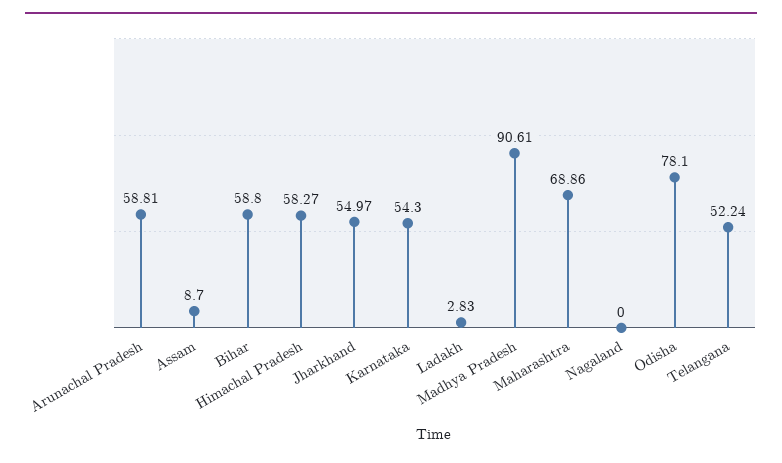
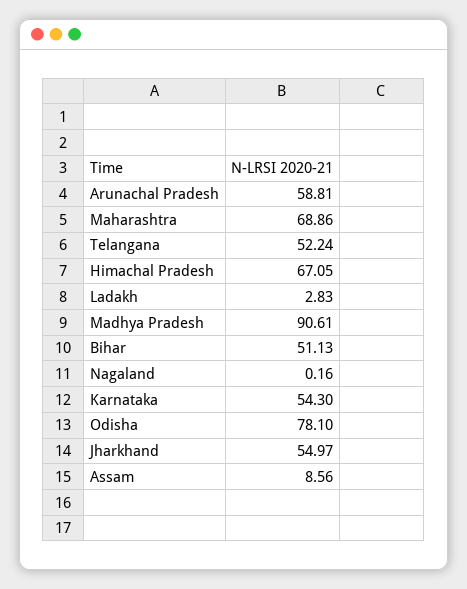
Assam: 8.7 -> 8.56
Bihar: 58.8 -> 51.13
Himachal Pradesh: 58.27 -> 67.05
Nagaland: 0 -> 0.16

